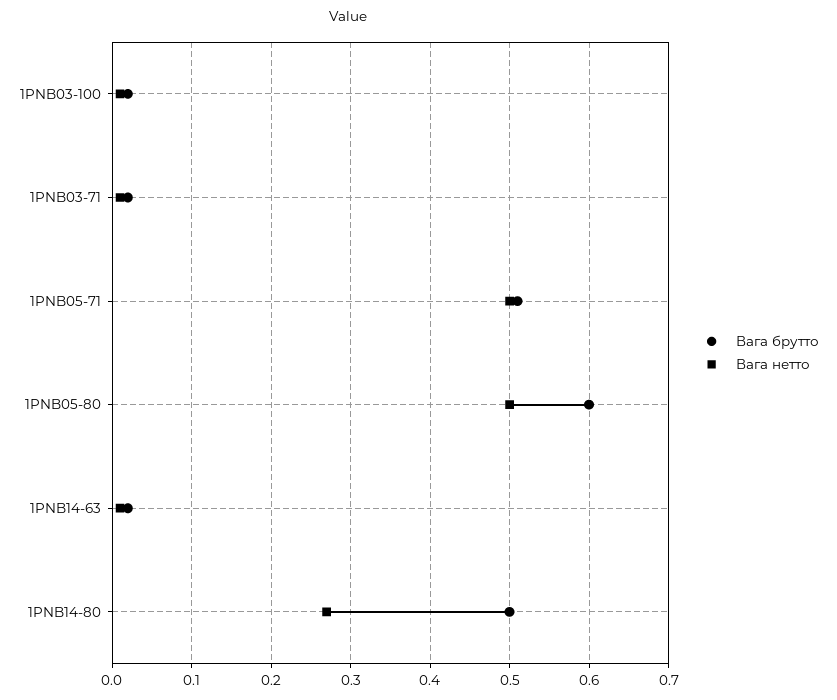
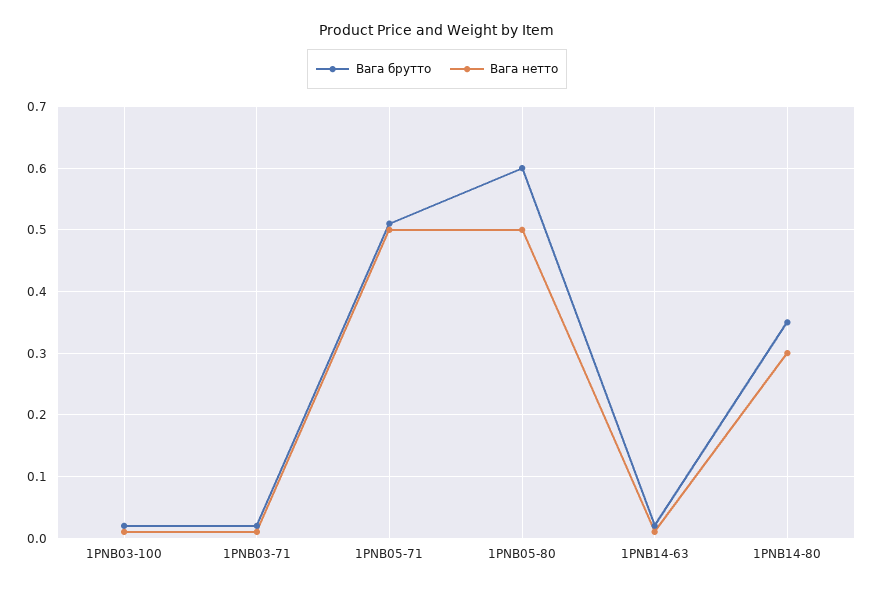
Вага брутто, 1PNB14-80: 0.5 -> 0.35
Вага нетто, 1PNB14-80: 0.27 -> 0.3

